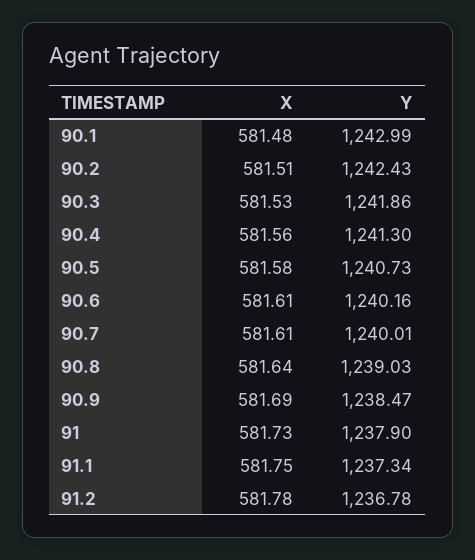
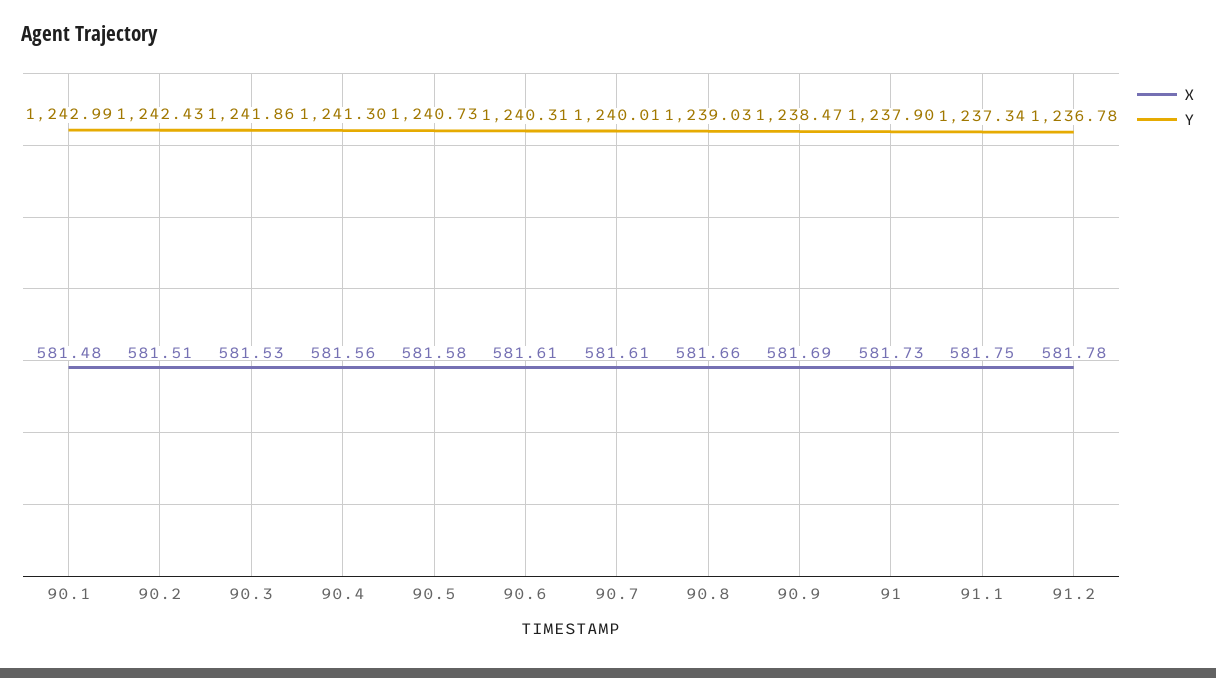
Y, 90.6: 1240.16 -> 1240.31
X, 90.8: 581.64 -> 581.66

